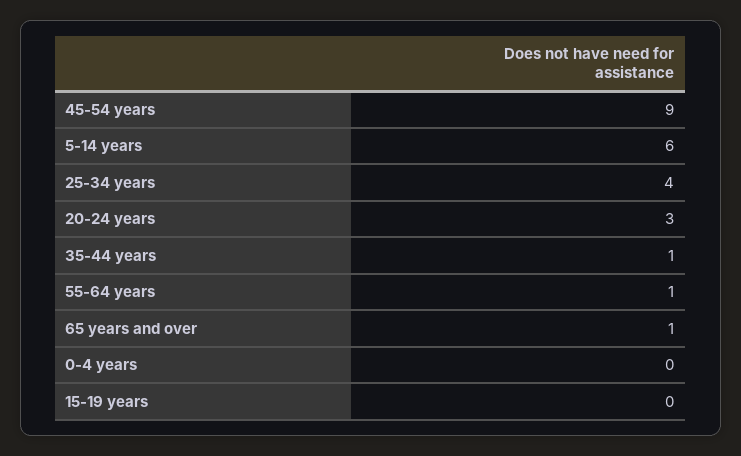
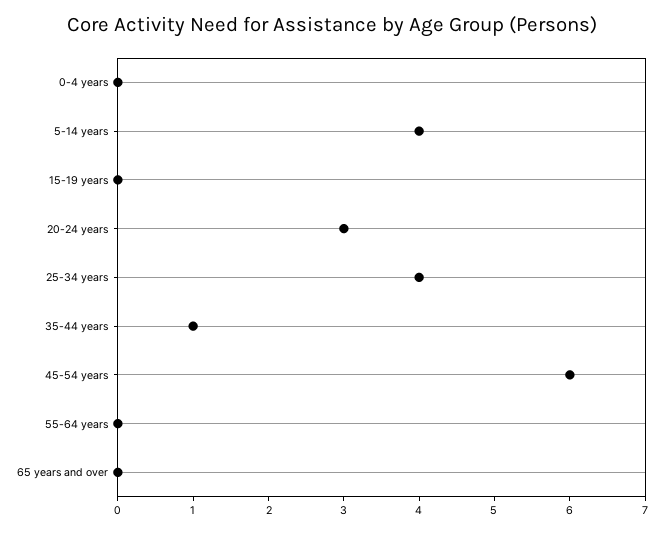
45-54 years: 9 -> 6
5-14 years: 6 -> 4
55-64 years: 1 -> 0
65 years and over: 1 -> 0

